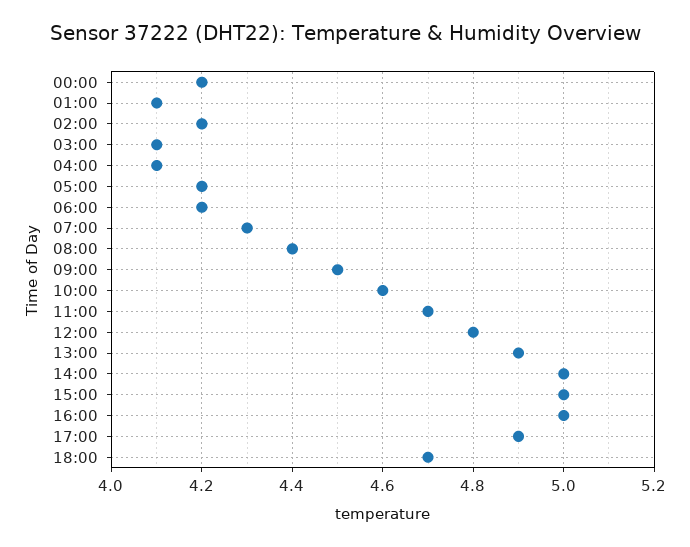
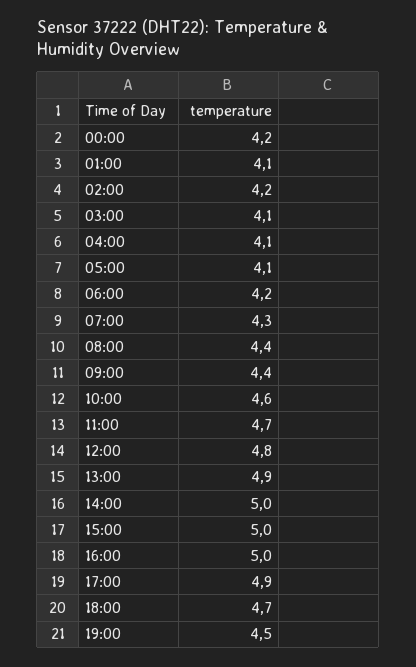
05:00: 4.2 -> 4.1
09:00: 4.5 -> 4.4
19:00: none -> 4.5

